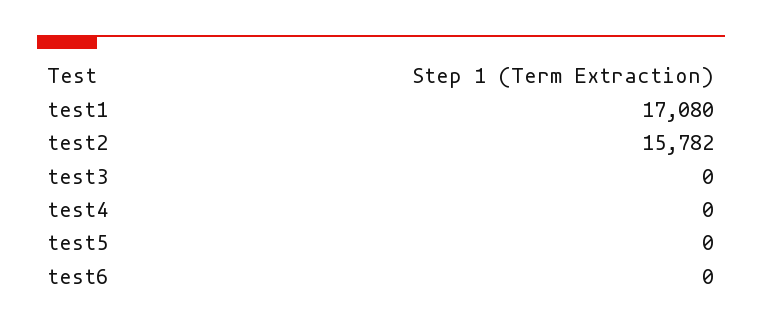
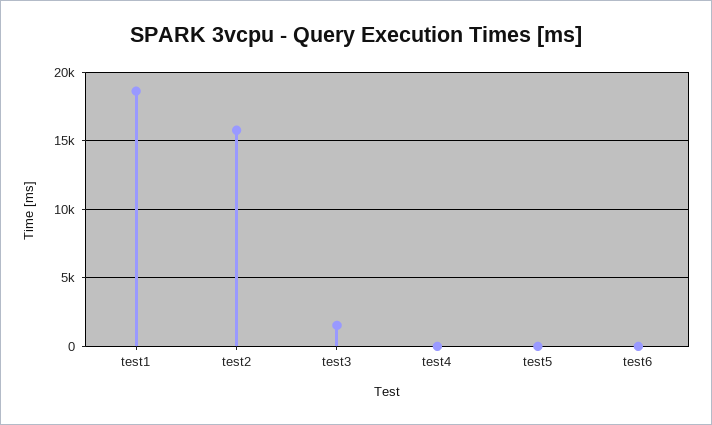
test1: 17080 -> 18500
test3: 0 -> 1500

